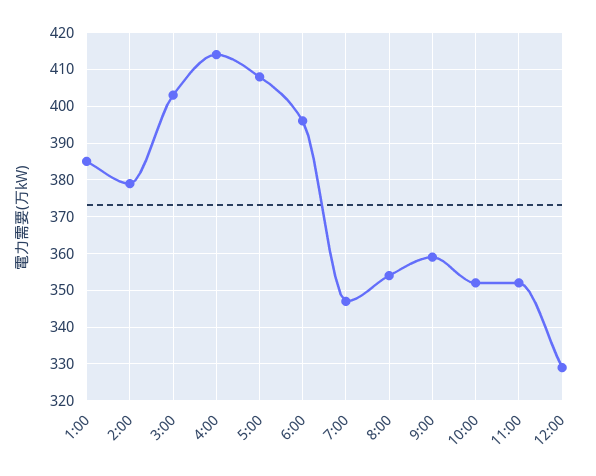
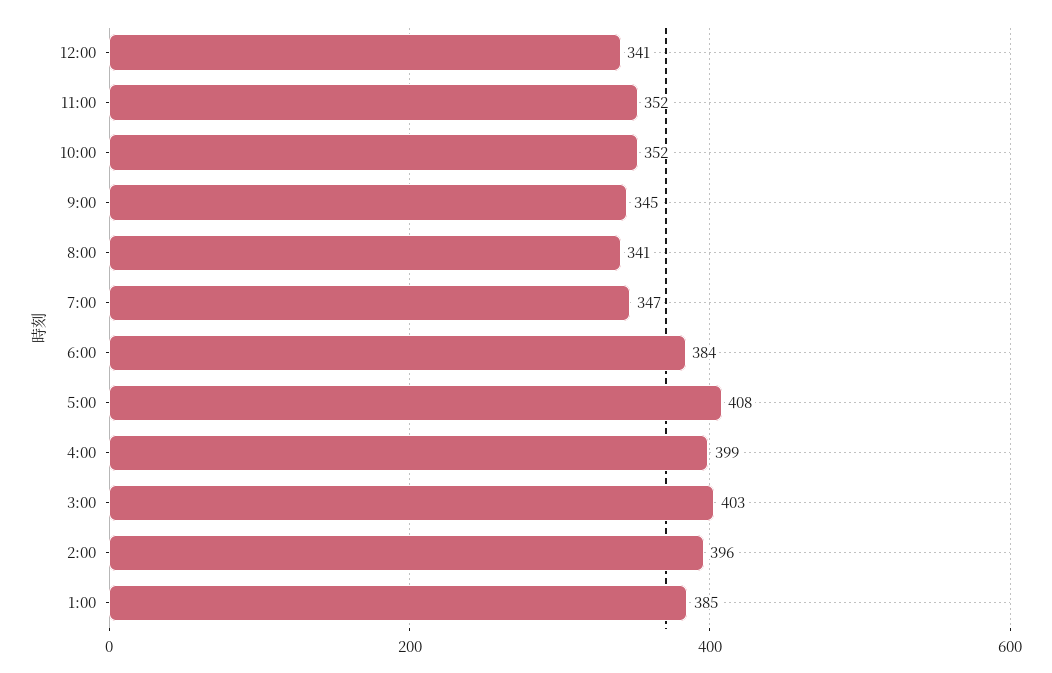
2:00: 380 -> 396
4:00: 415 -> 399
6:00: 395 -> 384
8:00: 355 -> 341
9:00: 360 -> 345
12:00: 330 -> 341

